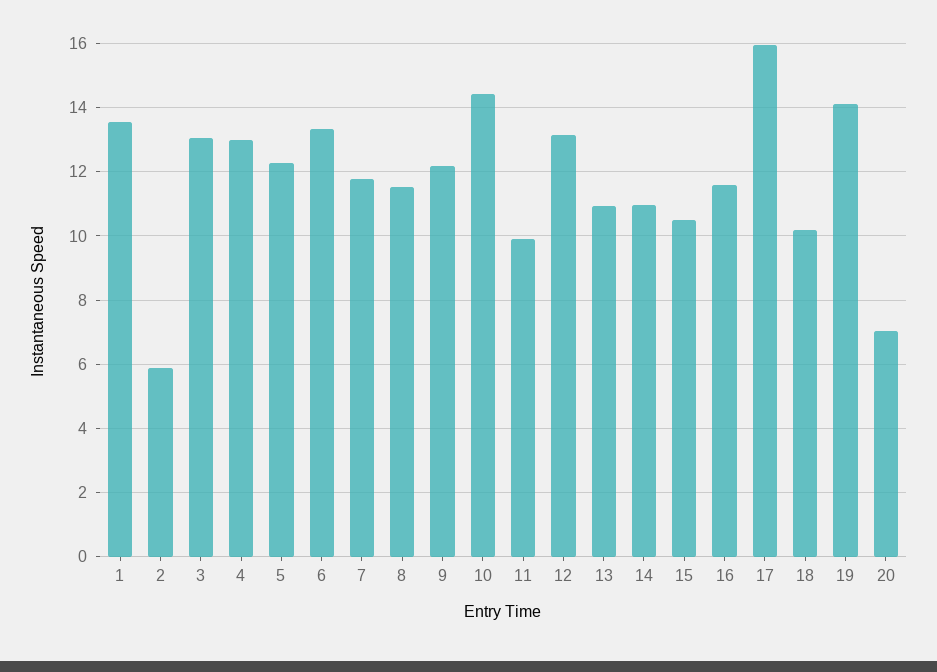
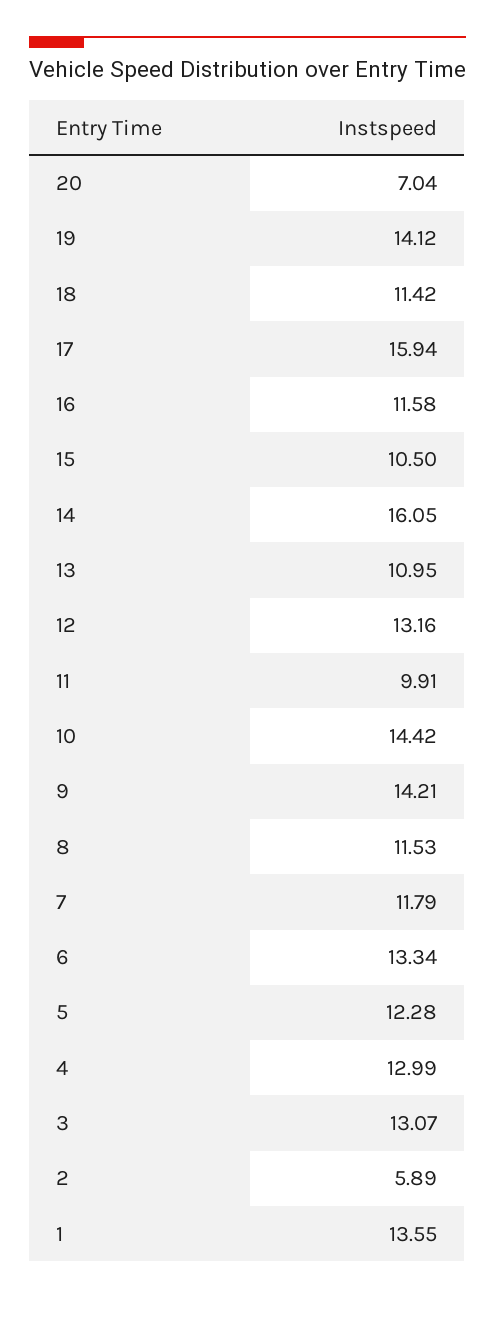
9: 12.2 -> 14.21
14: 11 -> 16.05
18: 10.2 -> 11.42

